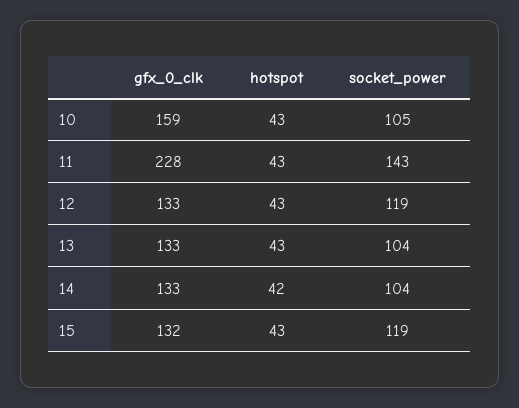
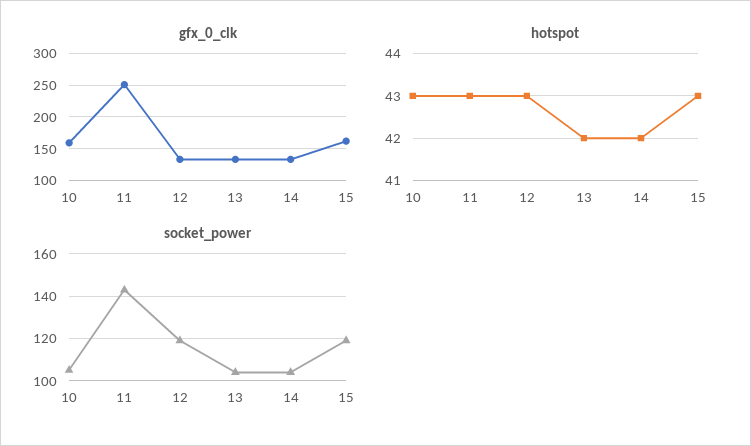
gfx_0_clk, 11: 228 -> 250
hotspot, 13: 43 -> 42
gfx_0_clk, 15: 132 -> 160

